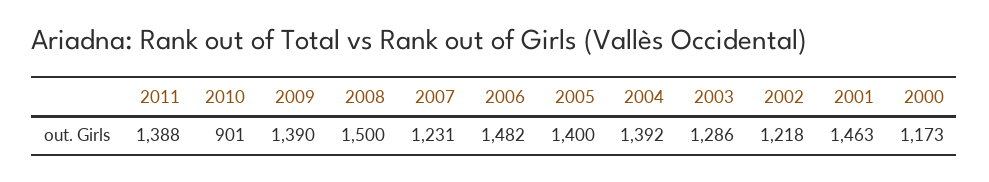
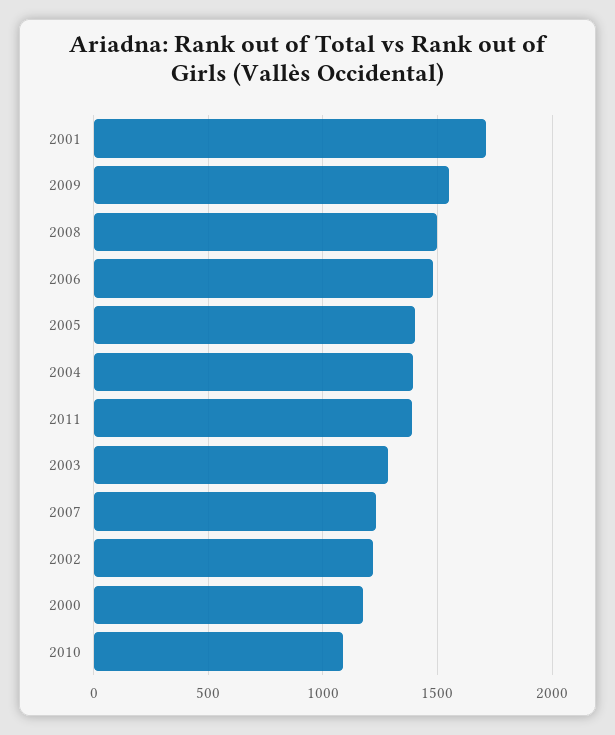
2010: 901 -> 1100
2009: 1390 -> 1550
2001: 1463 -> 1700

